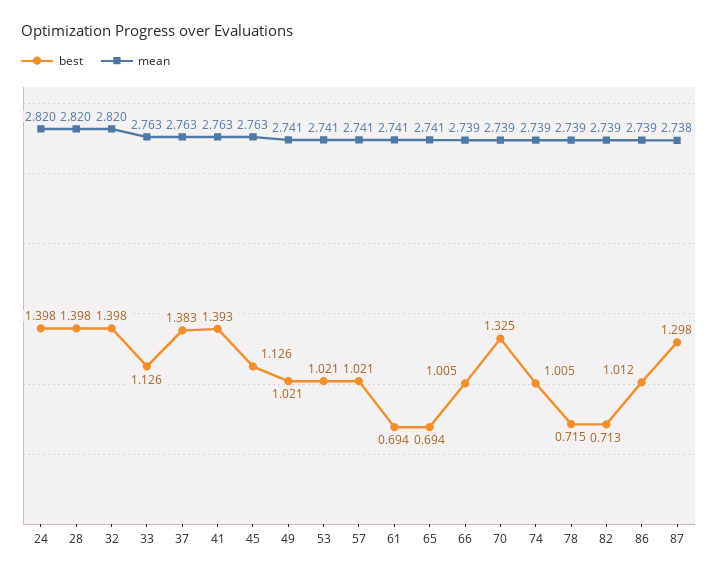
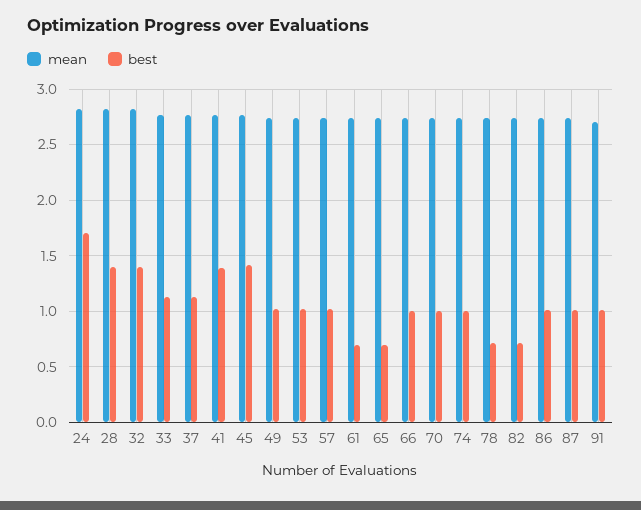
best, 24: 1.398 -> 1.7
best, 37: 1.383 -> 1.1
best, 45: 1.126 -> 1.4
best, 70: 1.325 -> 1
best, 87: 1.298 -> 1
mean, 91: none -> 2.7
best, 91: none -> 1

